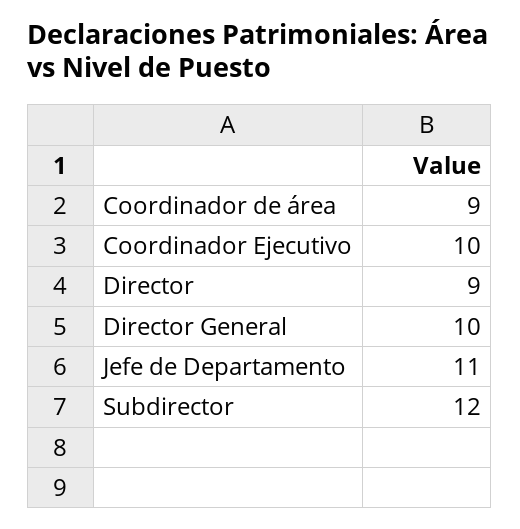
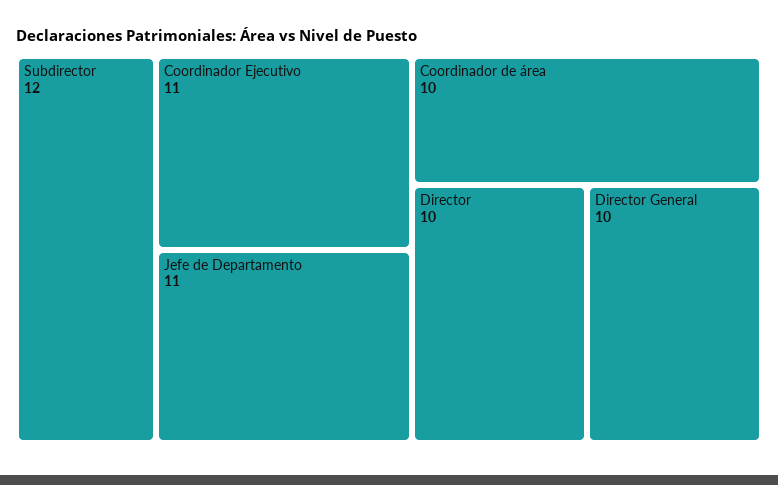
Coordinador de área: 9 -> 10
Coordinador Ejecutivo: 10 -> 11
Director: 9 -> 10

